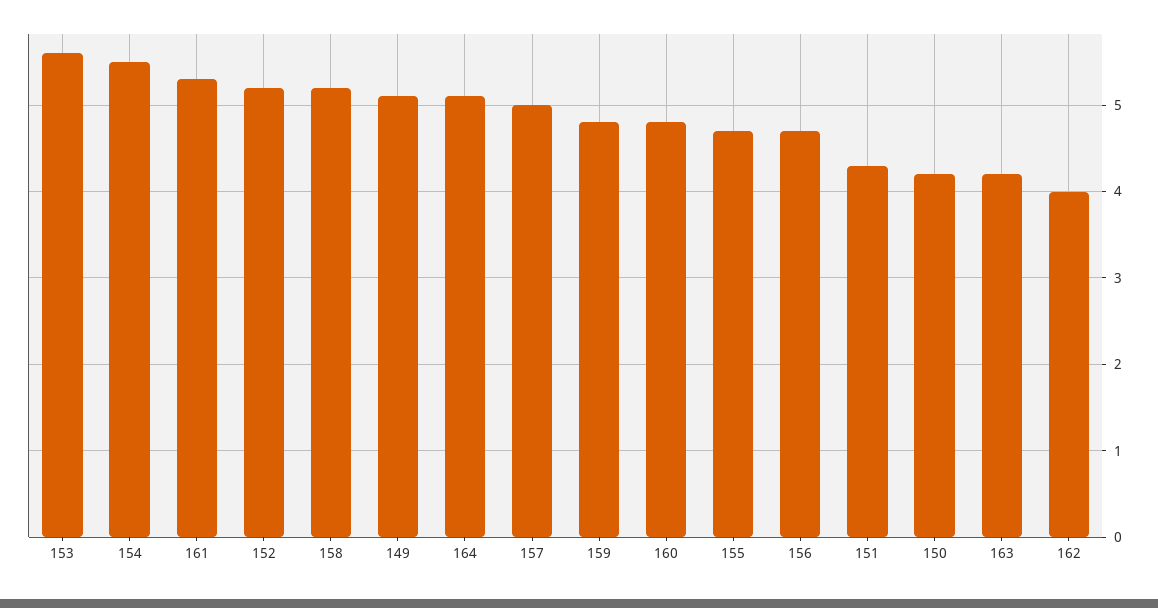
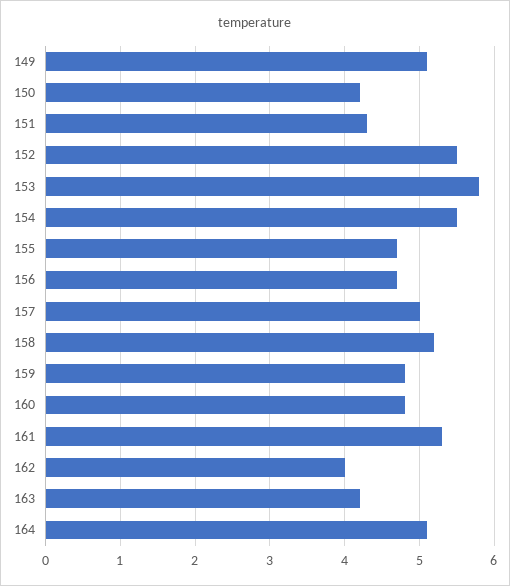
153: 5.6 -> 5.8
152: 5.2 -> 5.5

